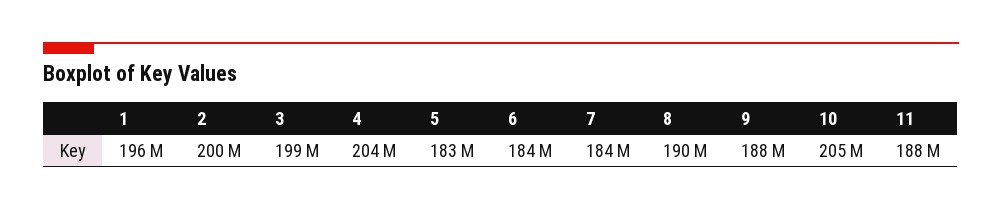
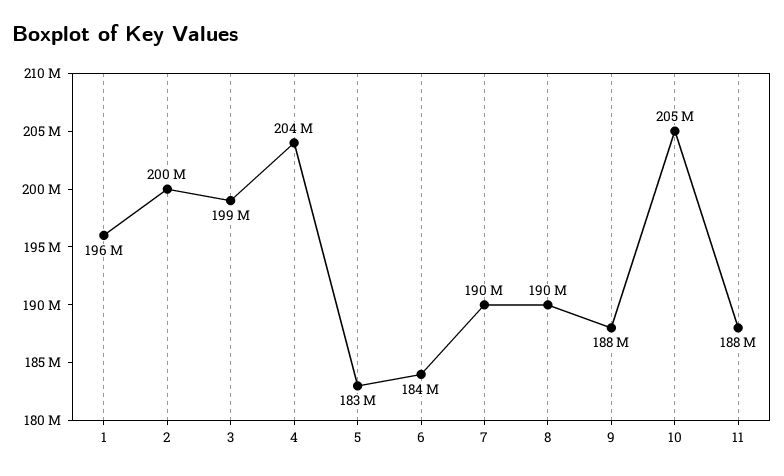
7: 184000000 -> 190000000

